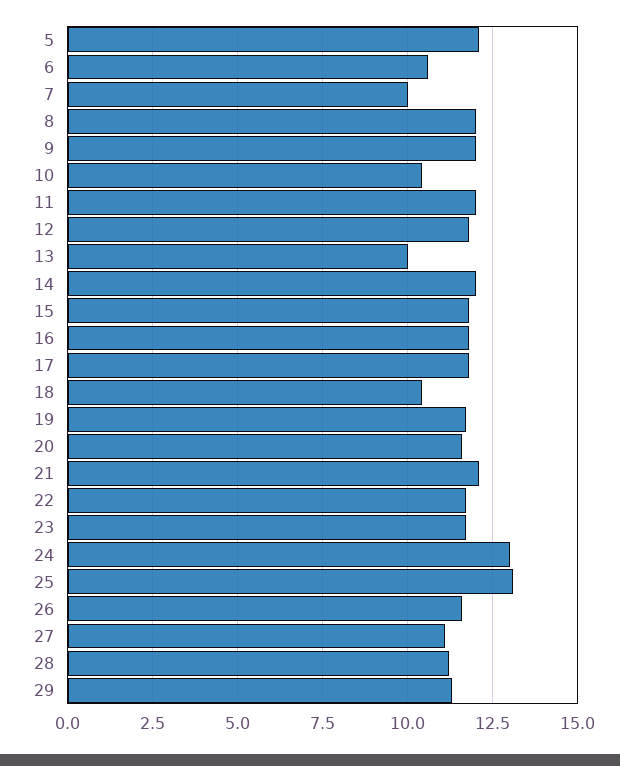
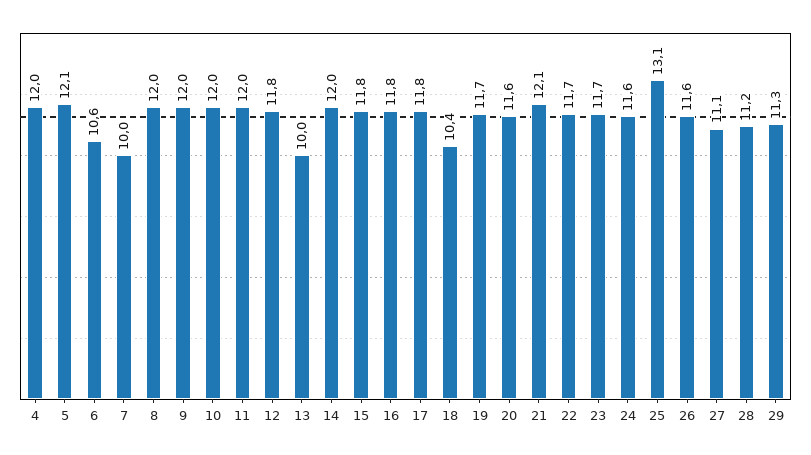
10: 10.5 -> 12
24: 13 -> 11.6
4: none -> 12

